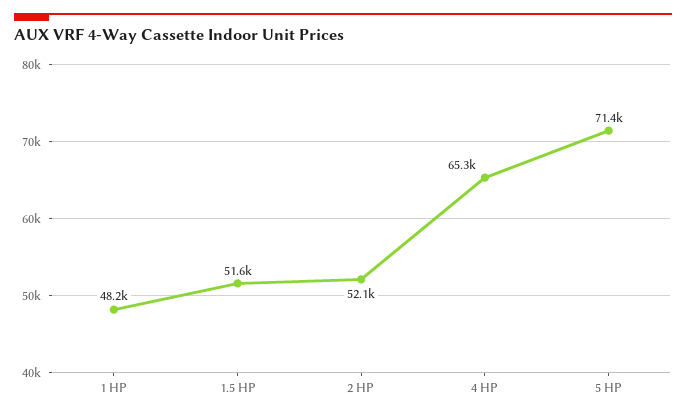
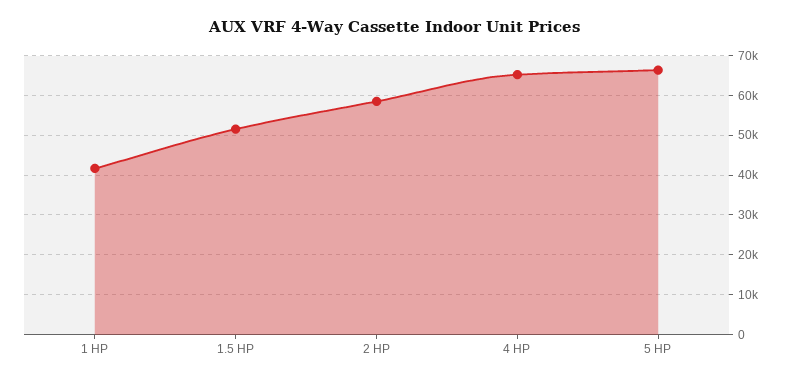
1 HP: 48200 -> 42000
2 HP: 52100 -> 58000
5 HP: 71400 -> 66000

